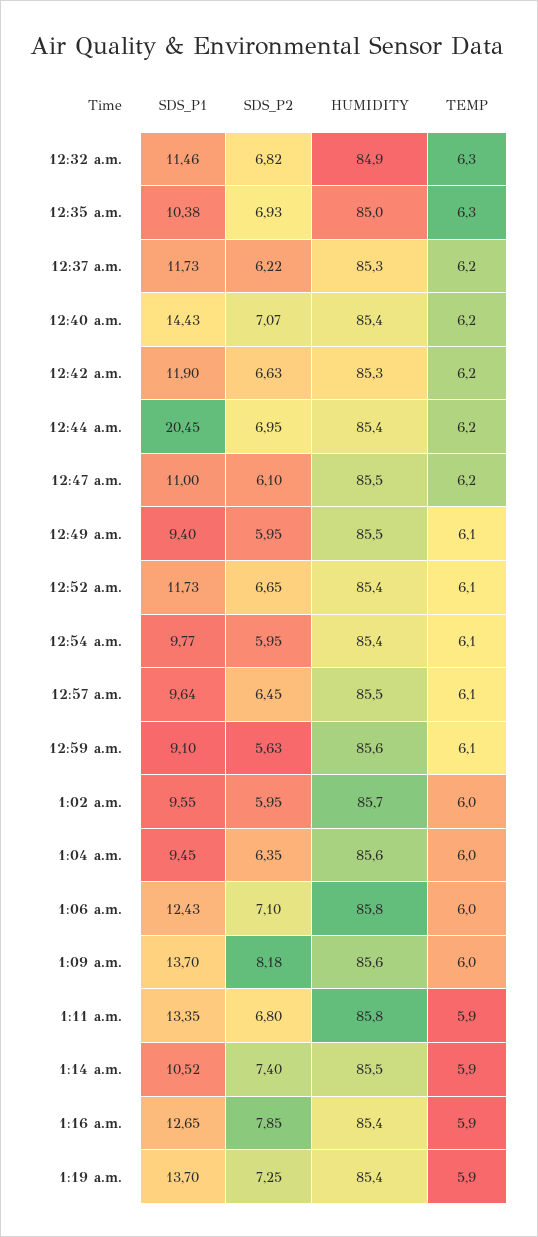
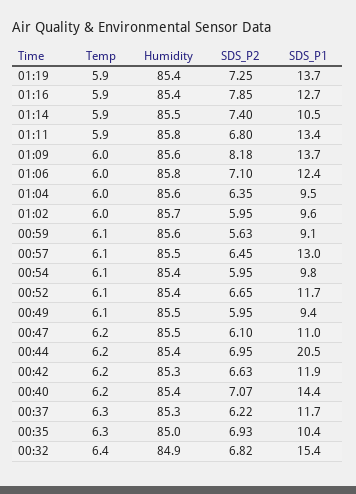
SDS_P1, 12:32 a.m.: 11.46 -> 15.4
TEMP, 12:32 a.m.: 6.3 -> 6.4
TEMP, 12:37 a.m.: 6.2 -> 6.3
SDS_P1, 12:57 a.m.: 9.64 -> 13

